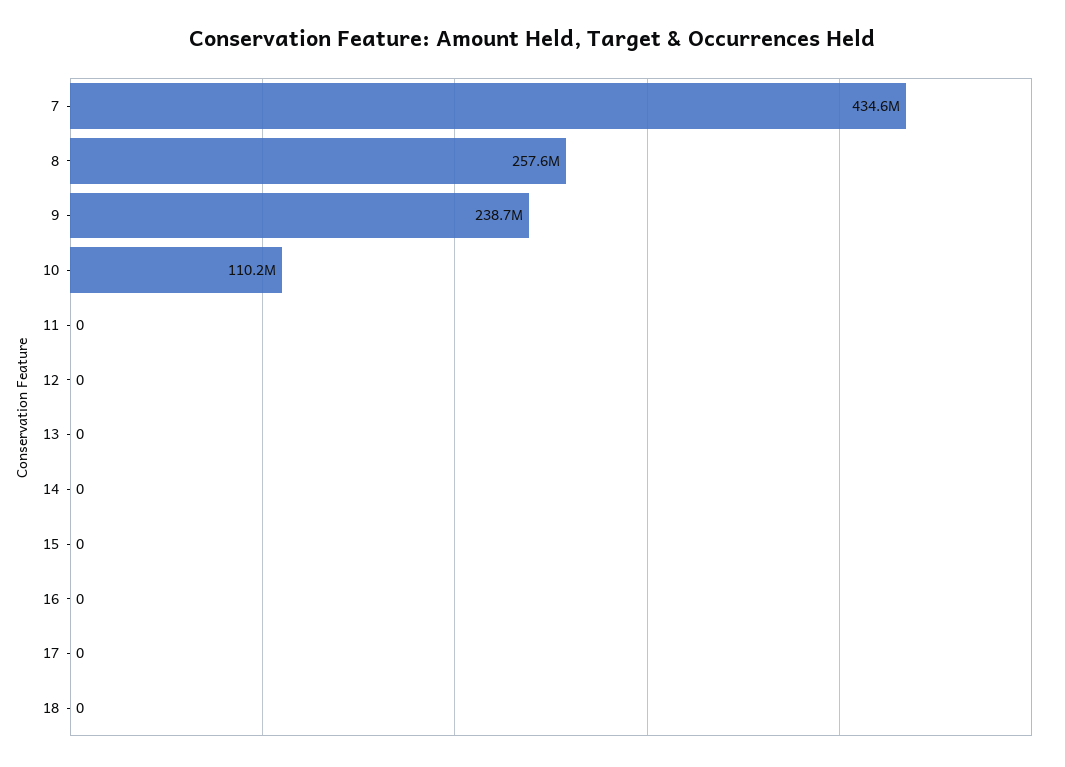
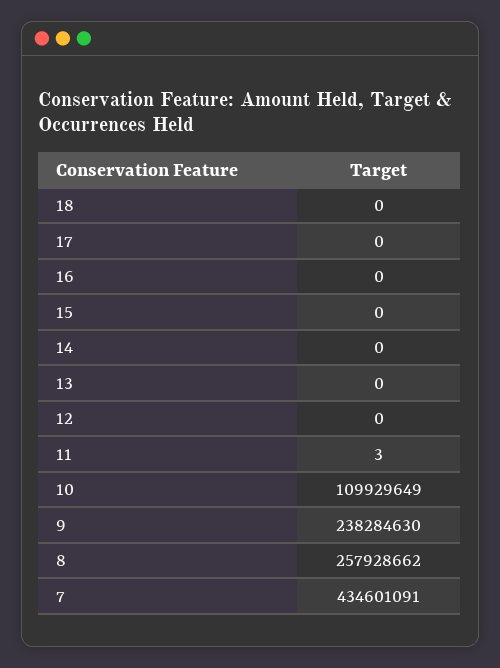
8: 257600000 -> 257928662
9: 238700000 -> 238284630
10: 110200000 -> 109929649
11: 0 -> 3

